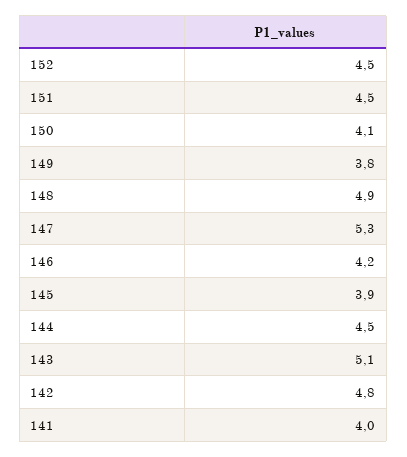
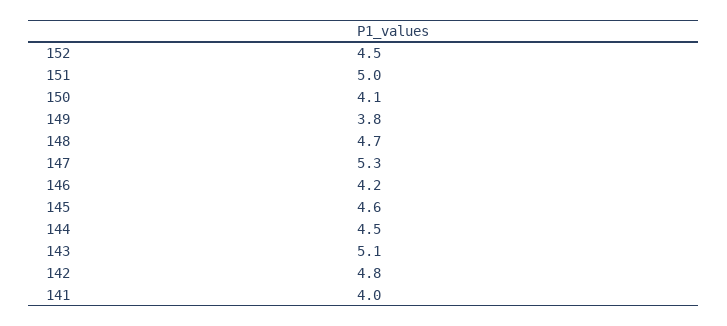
151: 4.5 -> 5
148: 4.9 -> 4.7
145: 3.9 -> 4.6

